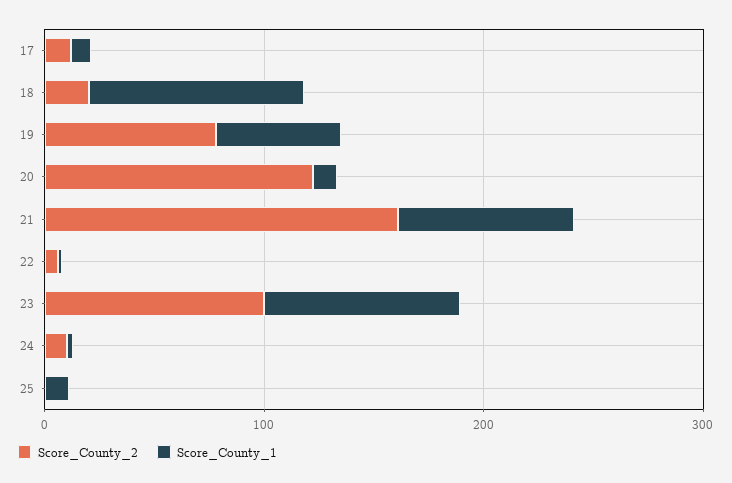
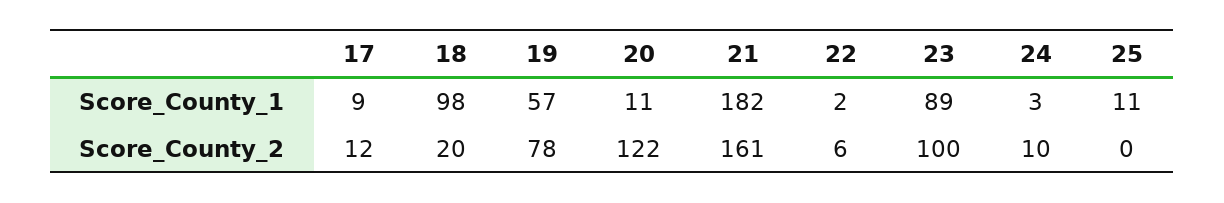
Score_County_1, 21: 80 -> 182

